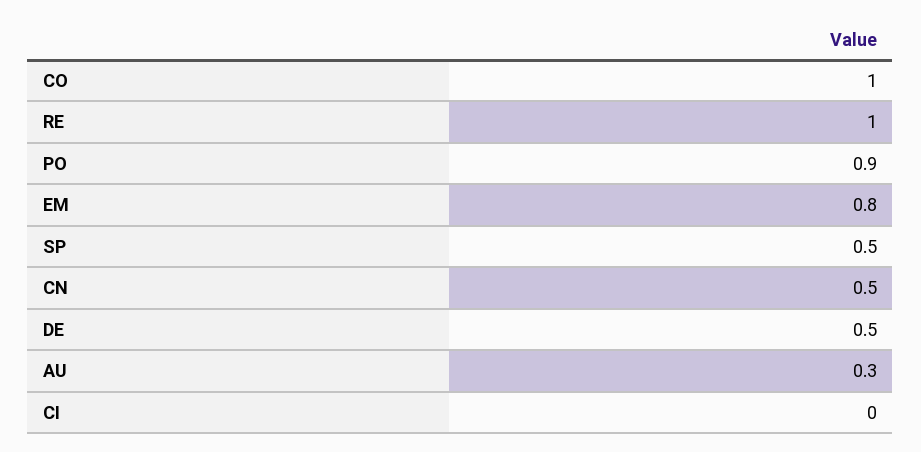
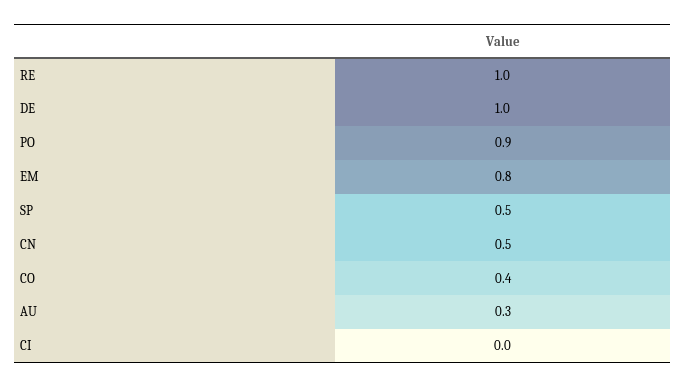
CO: 1 -> 0.4
DE: 0.5 -> 1

